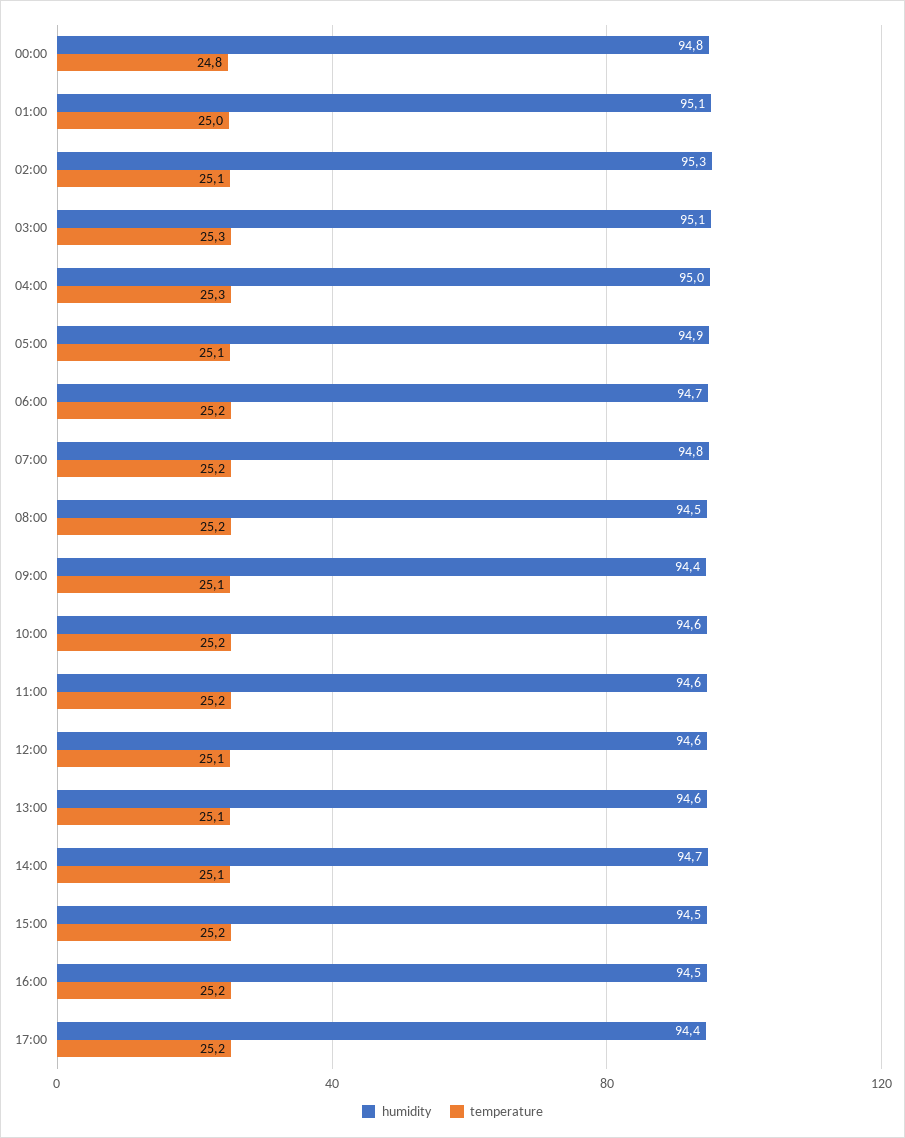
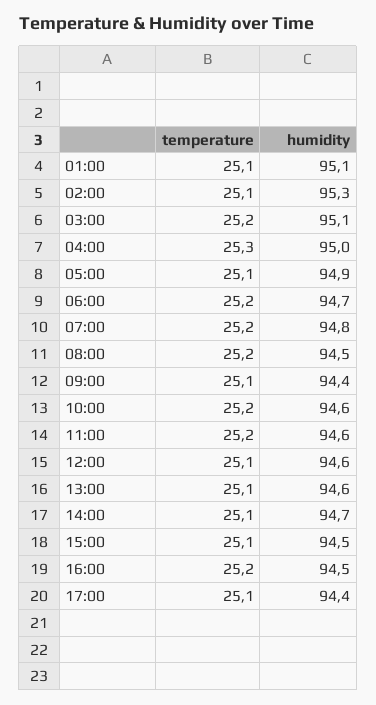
humidity, 00:00: 94.8 -> none
temperature, 00:00: 24.8 -> none
temperature, 01:00: 25 -> 25.1
temperature, 03:00: 25.3 -> 25.2
temperature, 15:00: 25.2 -> 25.1
temperature, 17:00: 25.2 -> 25.1

